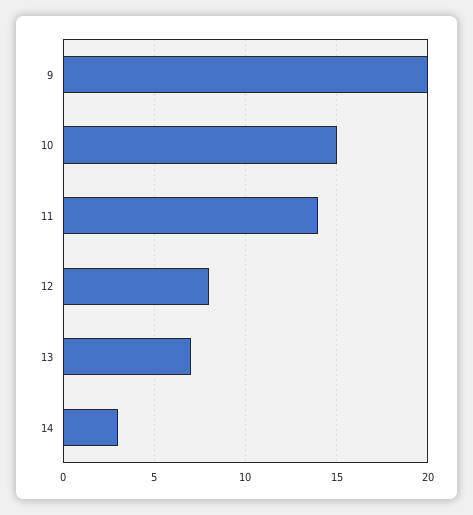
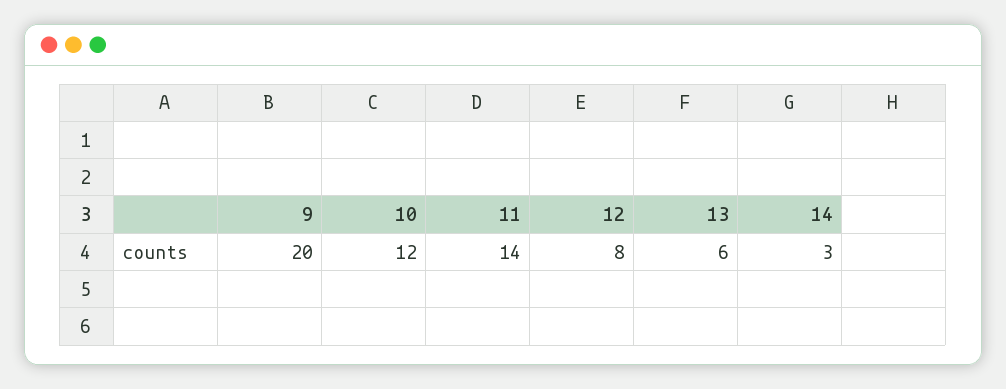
10: 15 -> 12
13: 7 -> 6

